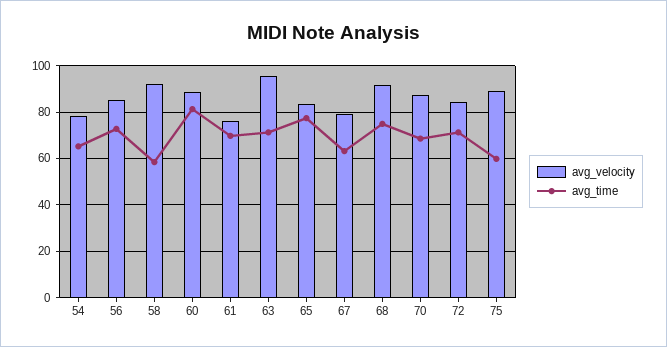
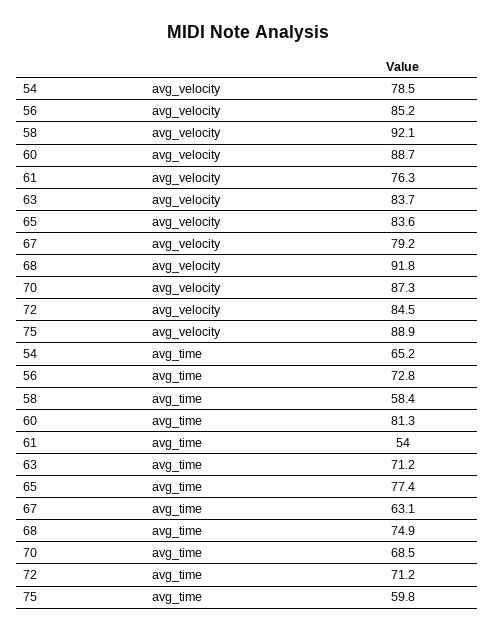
avg_time, 61: 70 -> 54
avg_velocity, 63: 95 -> 83.7

